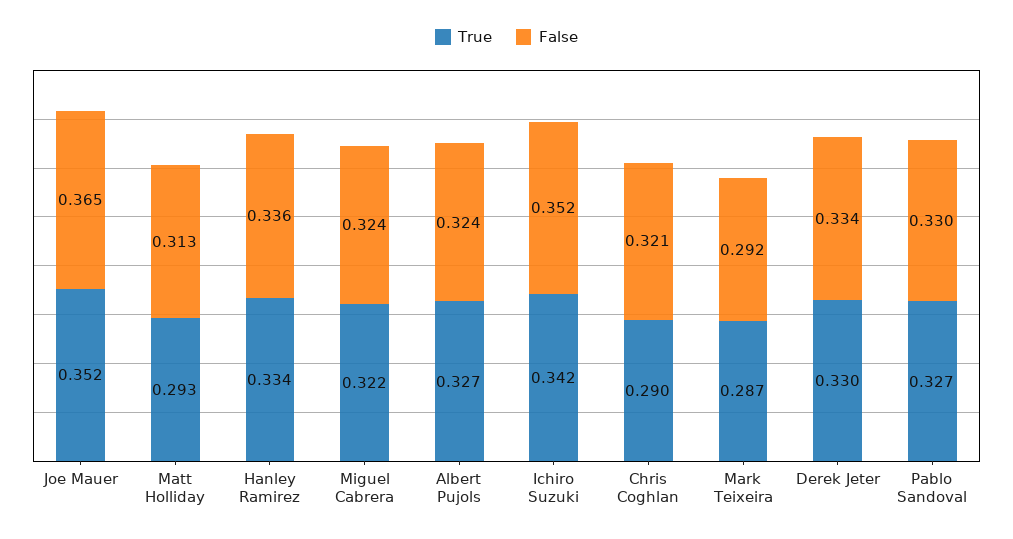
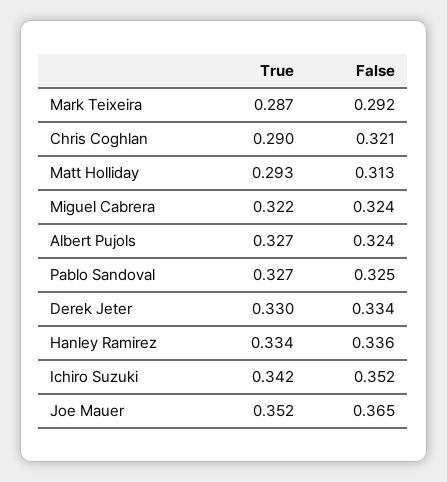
False, Pablo Sandoval: 0.33 -> 0.325

